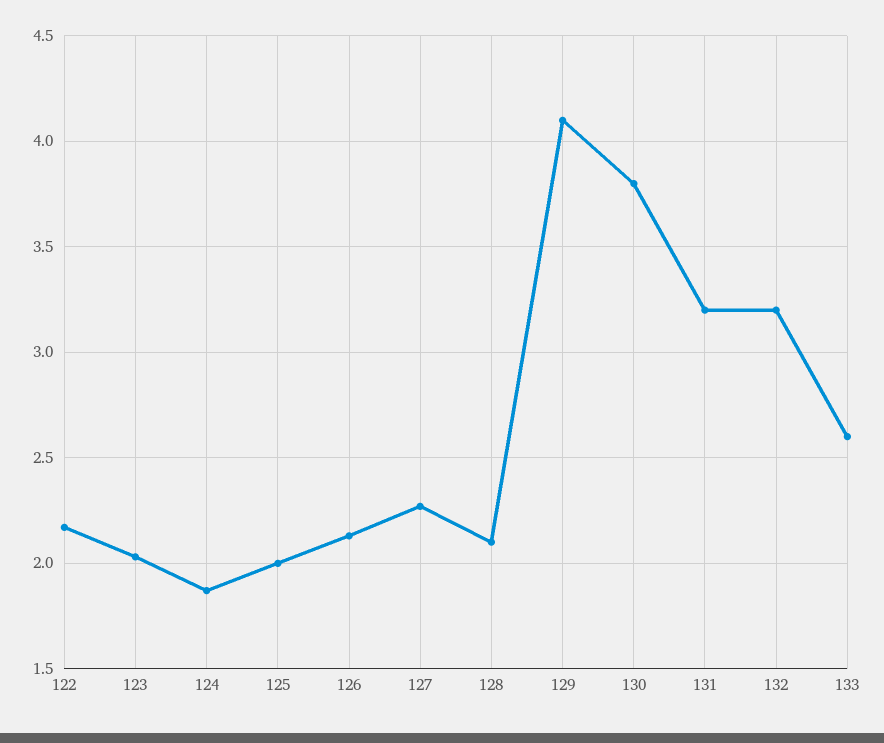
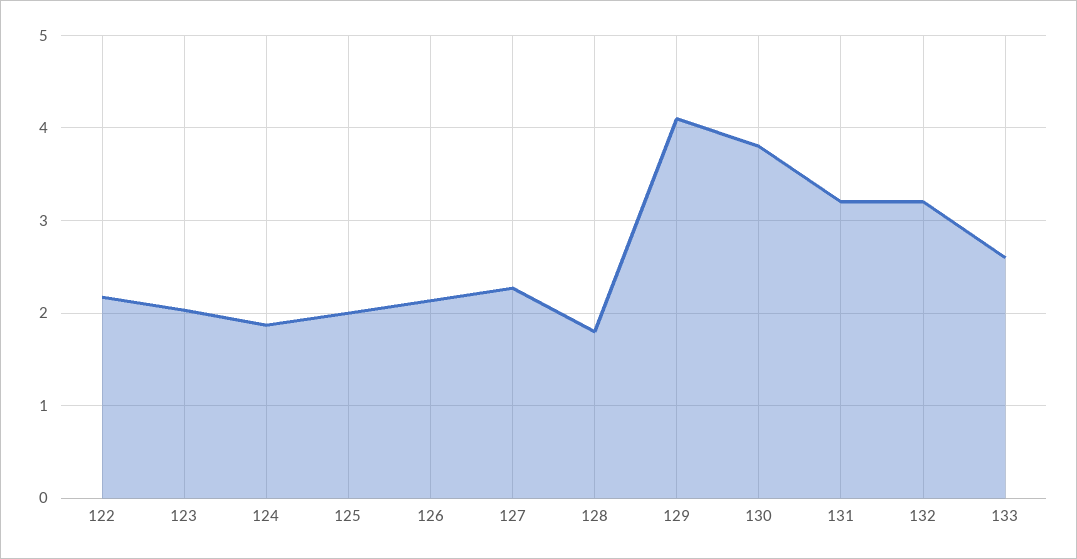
128: 2.1 -> 1.8

